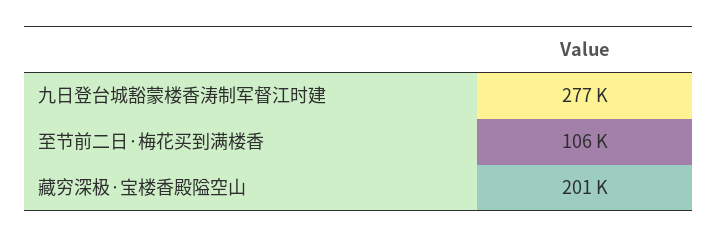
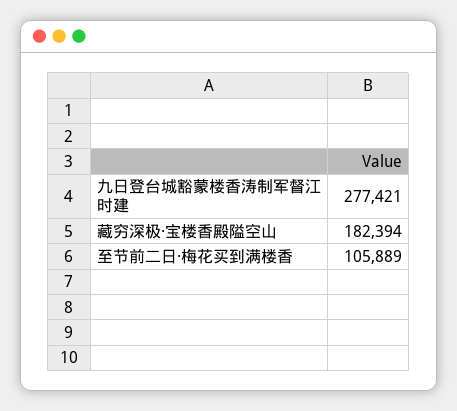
藏穷深极·宝楼香殿隘空山: 201000 -> 182394

